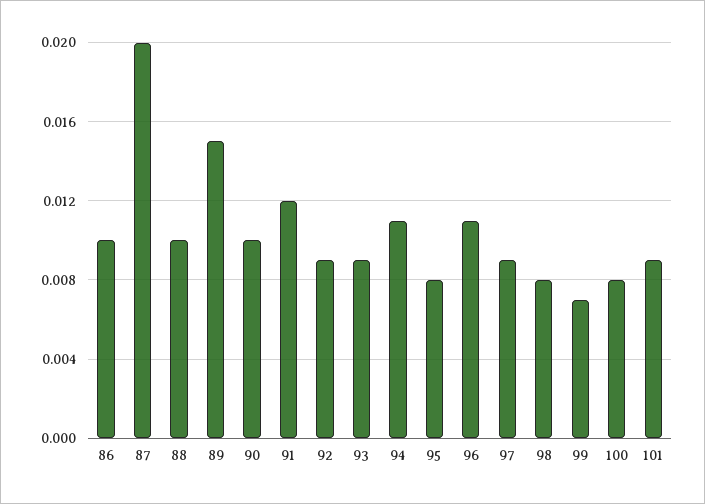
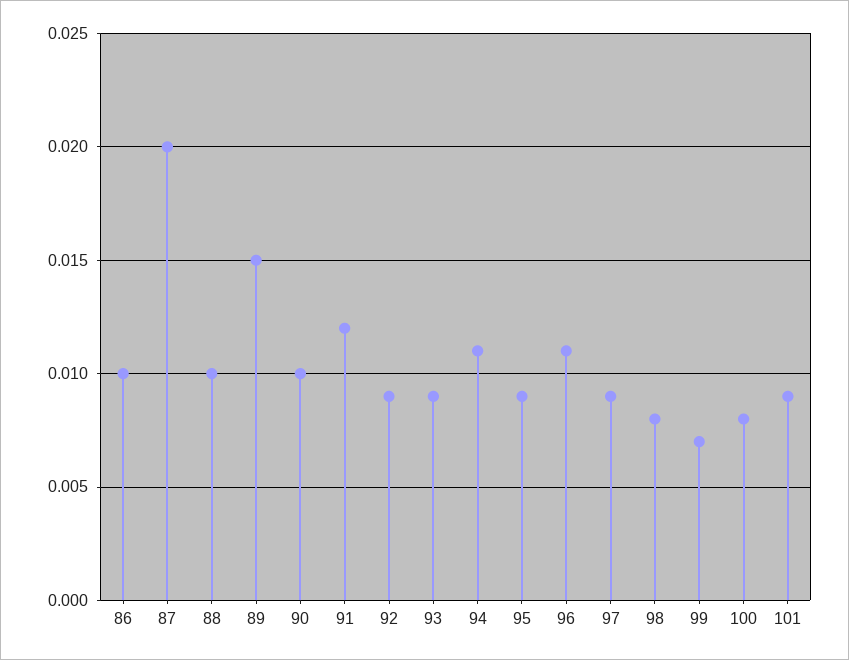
95: 0.008 -> 0.009

